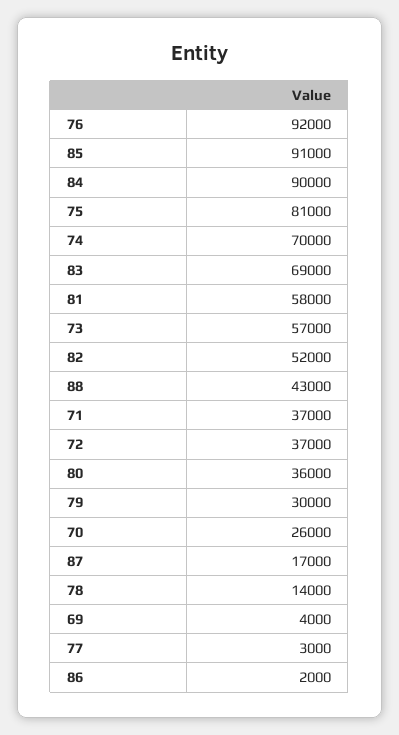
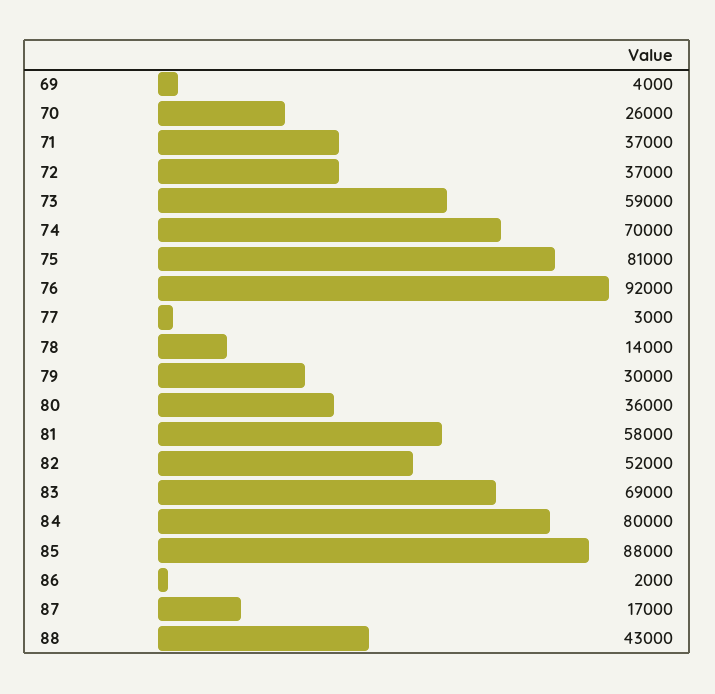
85: 91000 -> 88000
84: 90000 -> 80000
73: 57000 -> 59000

